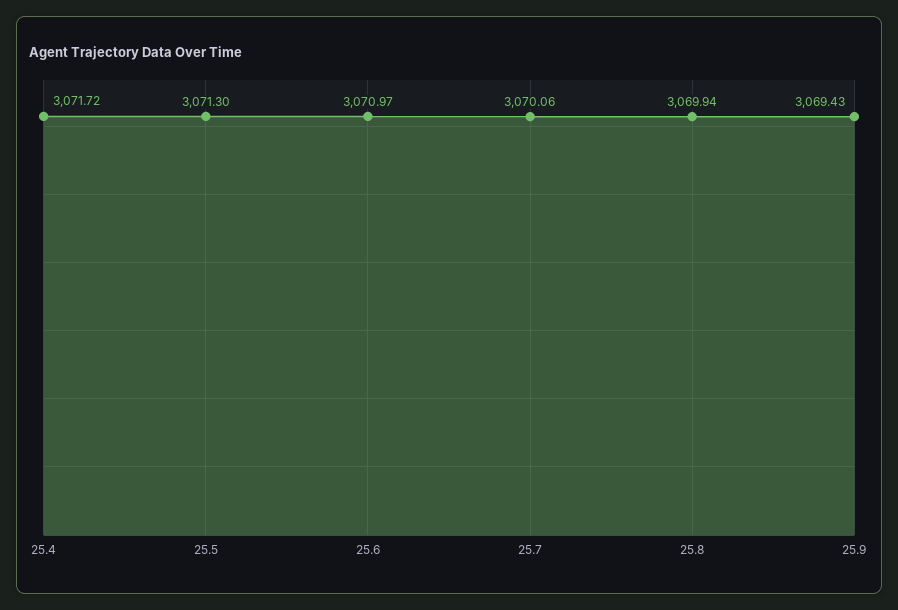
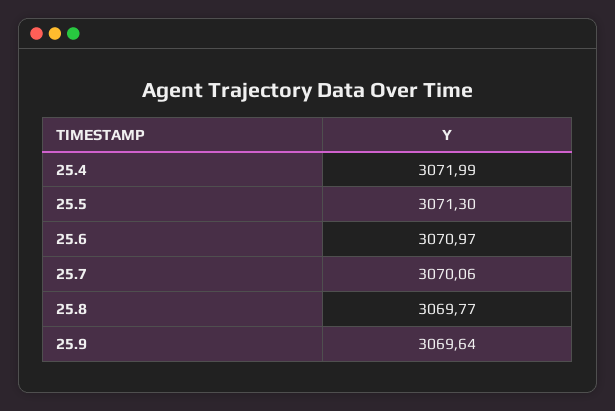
25.4: 3071.72 -> 3071.99
25.8: 3069.94 -> 3069.77
25.9: 3069.43 -> 3069.64

